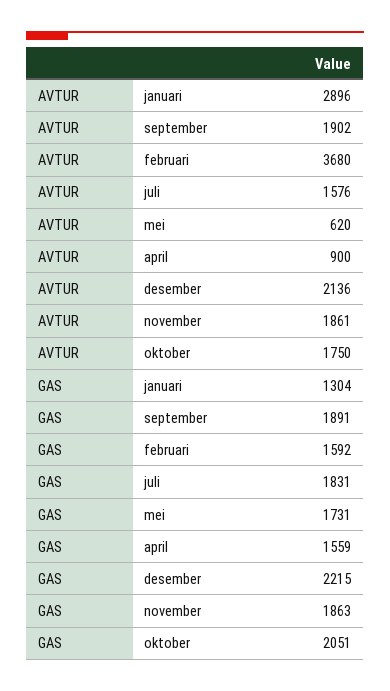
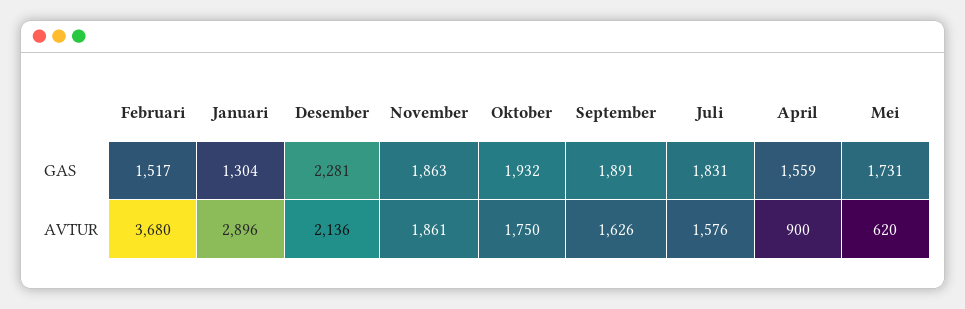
AVTUR, september: 1902 -> 1626
GAS, februari: 1592 -> 1517
GAS, desember: 2215 -> 2281
GAS, oktober: 2051 -> 1932

